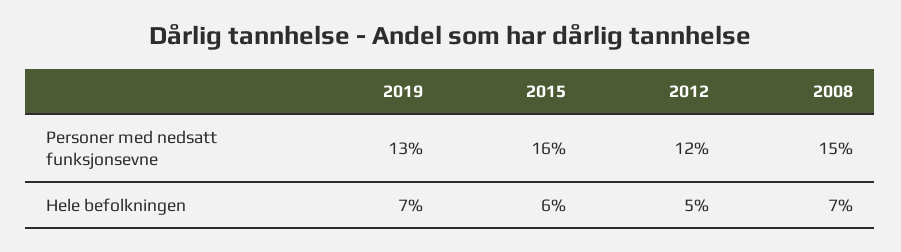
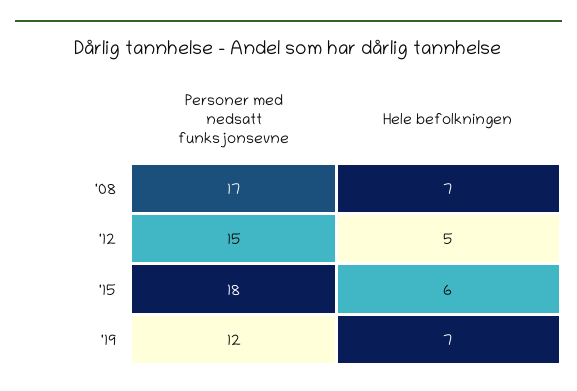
2019, Personer med nedsatt funksjonsevne: 13 -> 12
2015, Personer med nedsatt funksjonsevne: 16 -> 18
2012, Personer med nedsatt funksjonsevne: 12 -> 15
2008, Personer med nedsatt funksjonsevne: 15 -> 17

